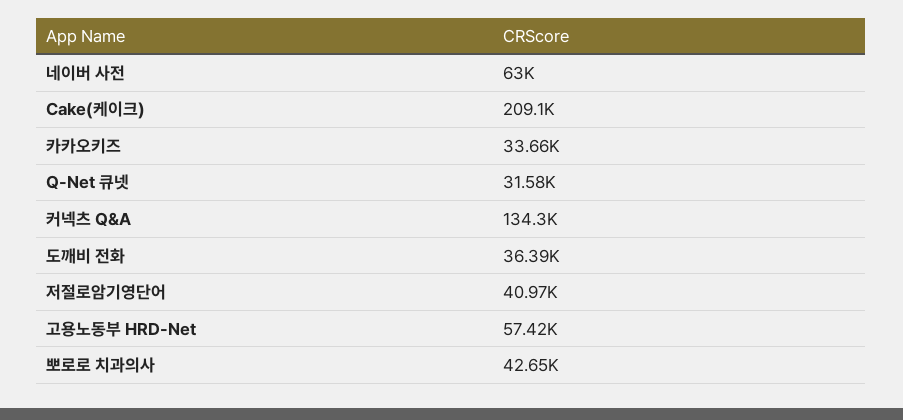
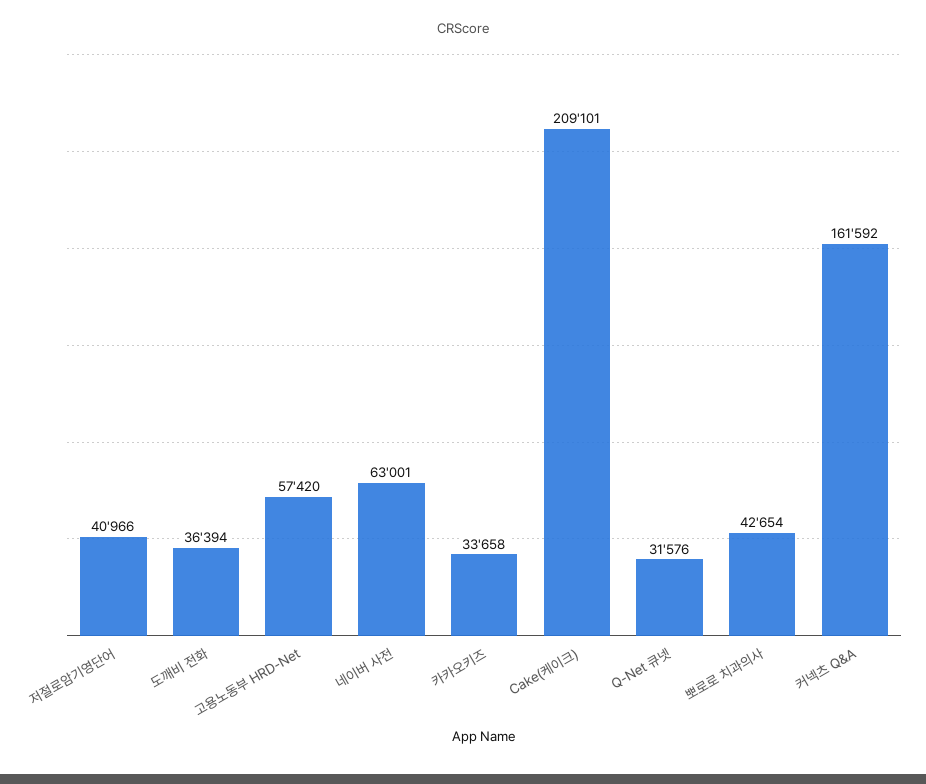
커넥츠 Q&A: 134300 -> 161592

